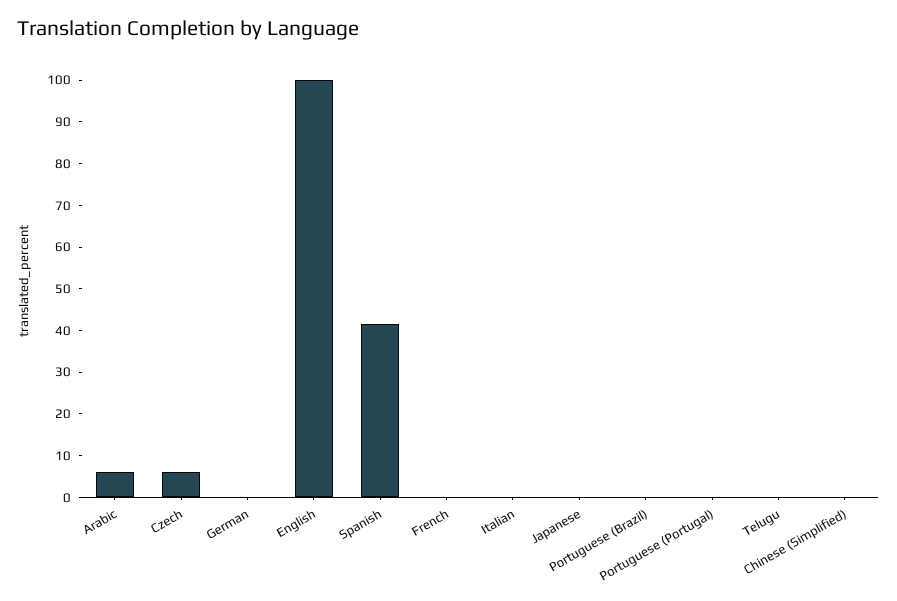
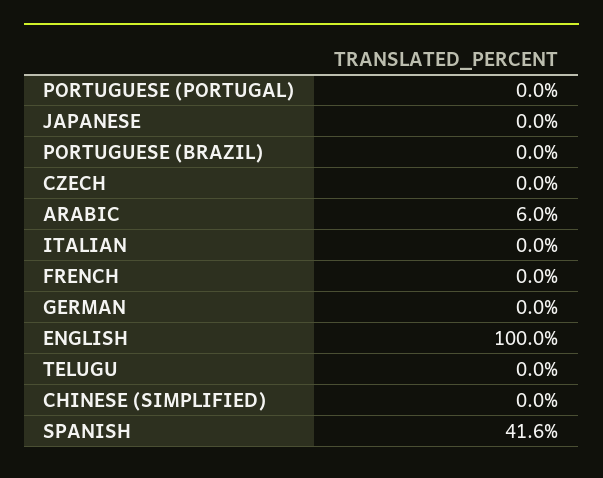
Czech: 6 -> 0

